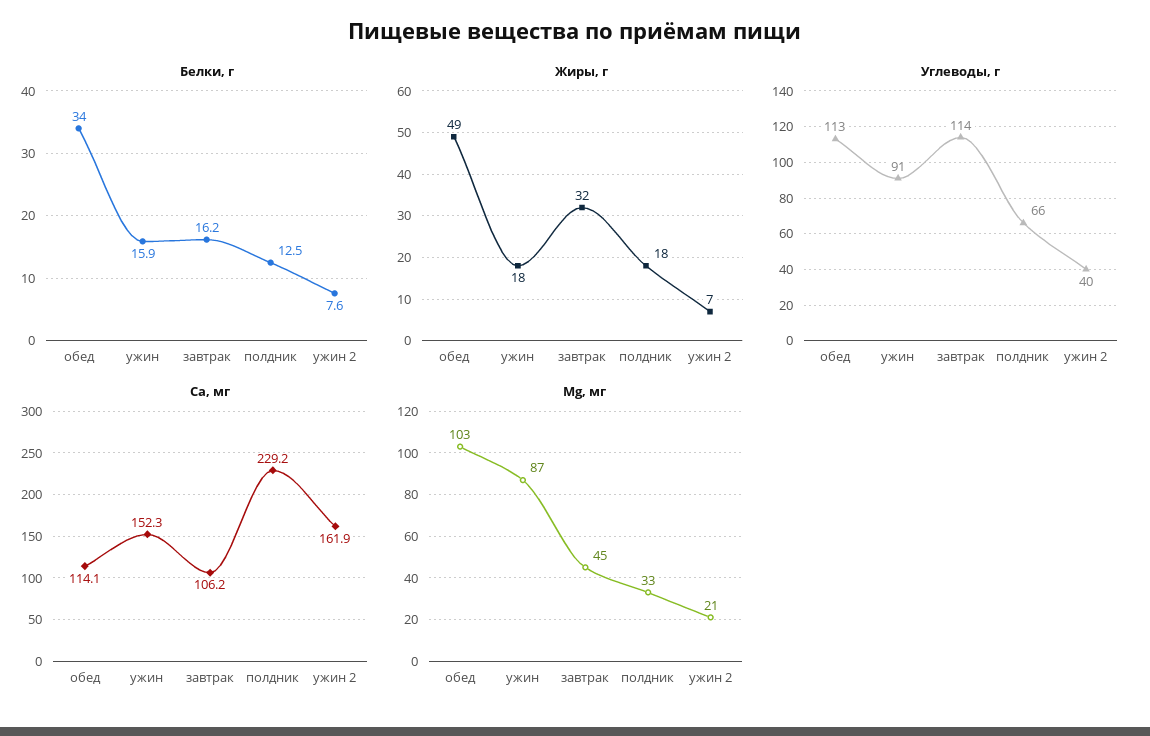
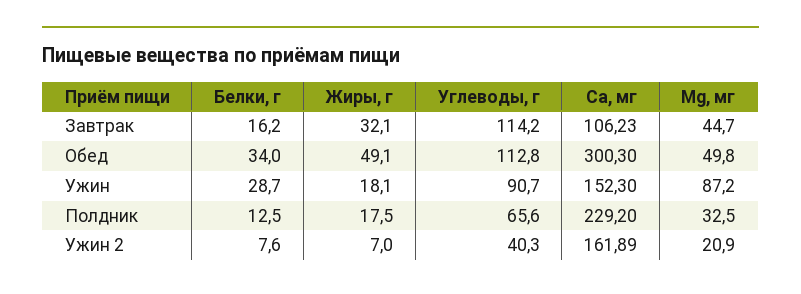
Белки, г, ужин: 15.9 -> 28.7
Са, мг, обед: 114.1 -> 300.3
Mg, мг, обед: 103 -> 49.8

